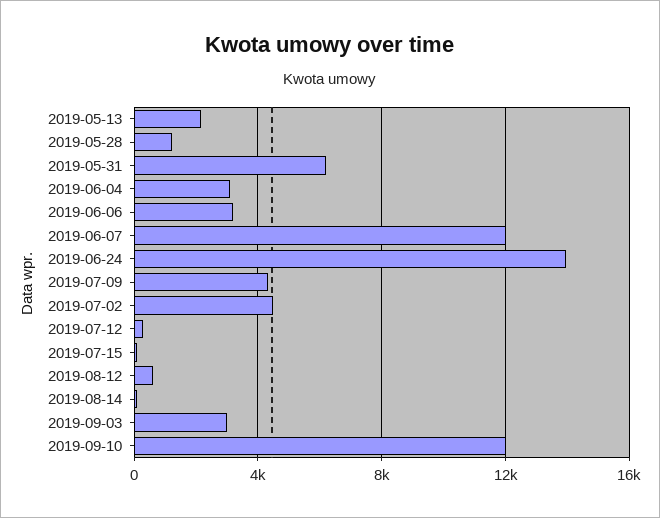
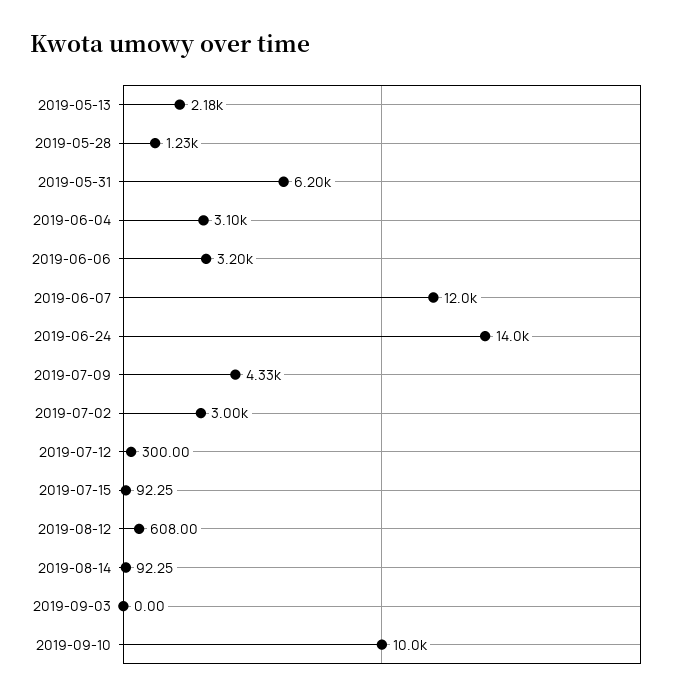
2019-07-02: 4500 -> 3000
2019-09-03: 3000 -> 0
2019-09-10: 12000 -> 10000

